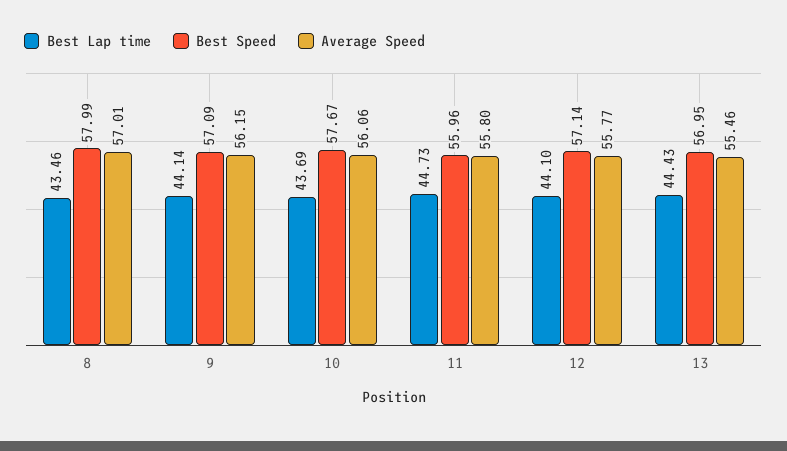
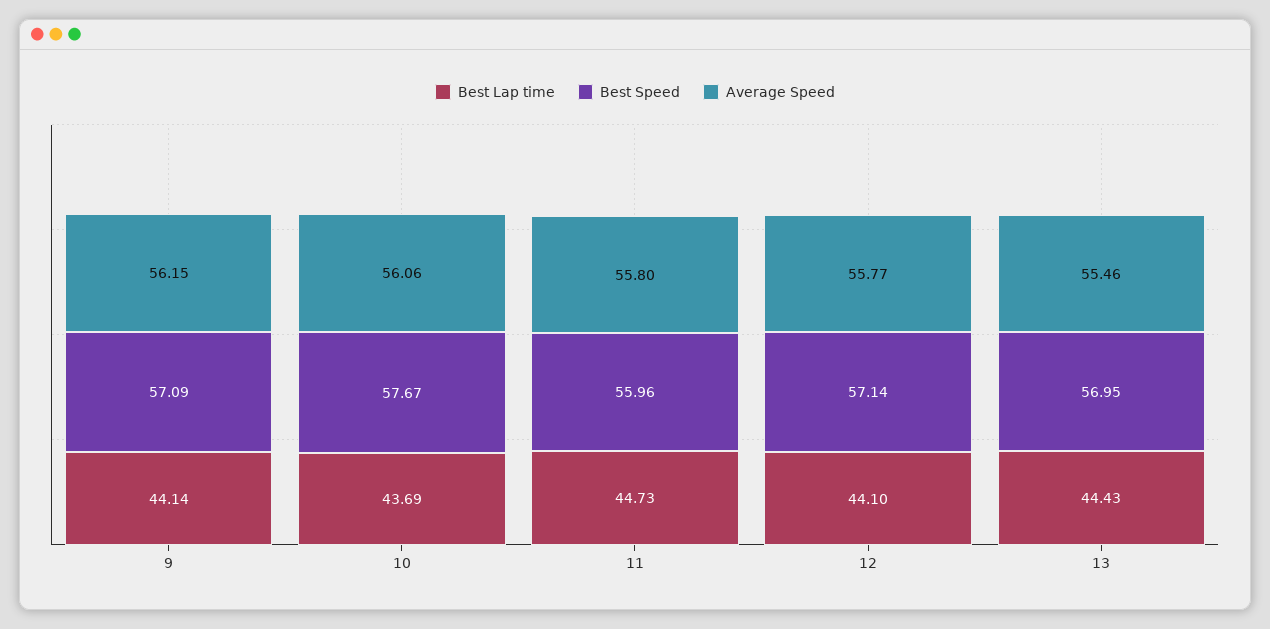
Best Lap time, 8: 43.46 -> none
Best Speed, 8: 57.99 -> none
Average Speed, 8: 57.01 -> none

